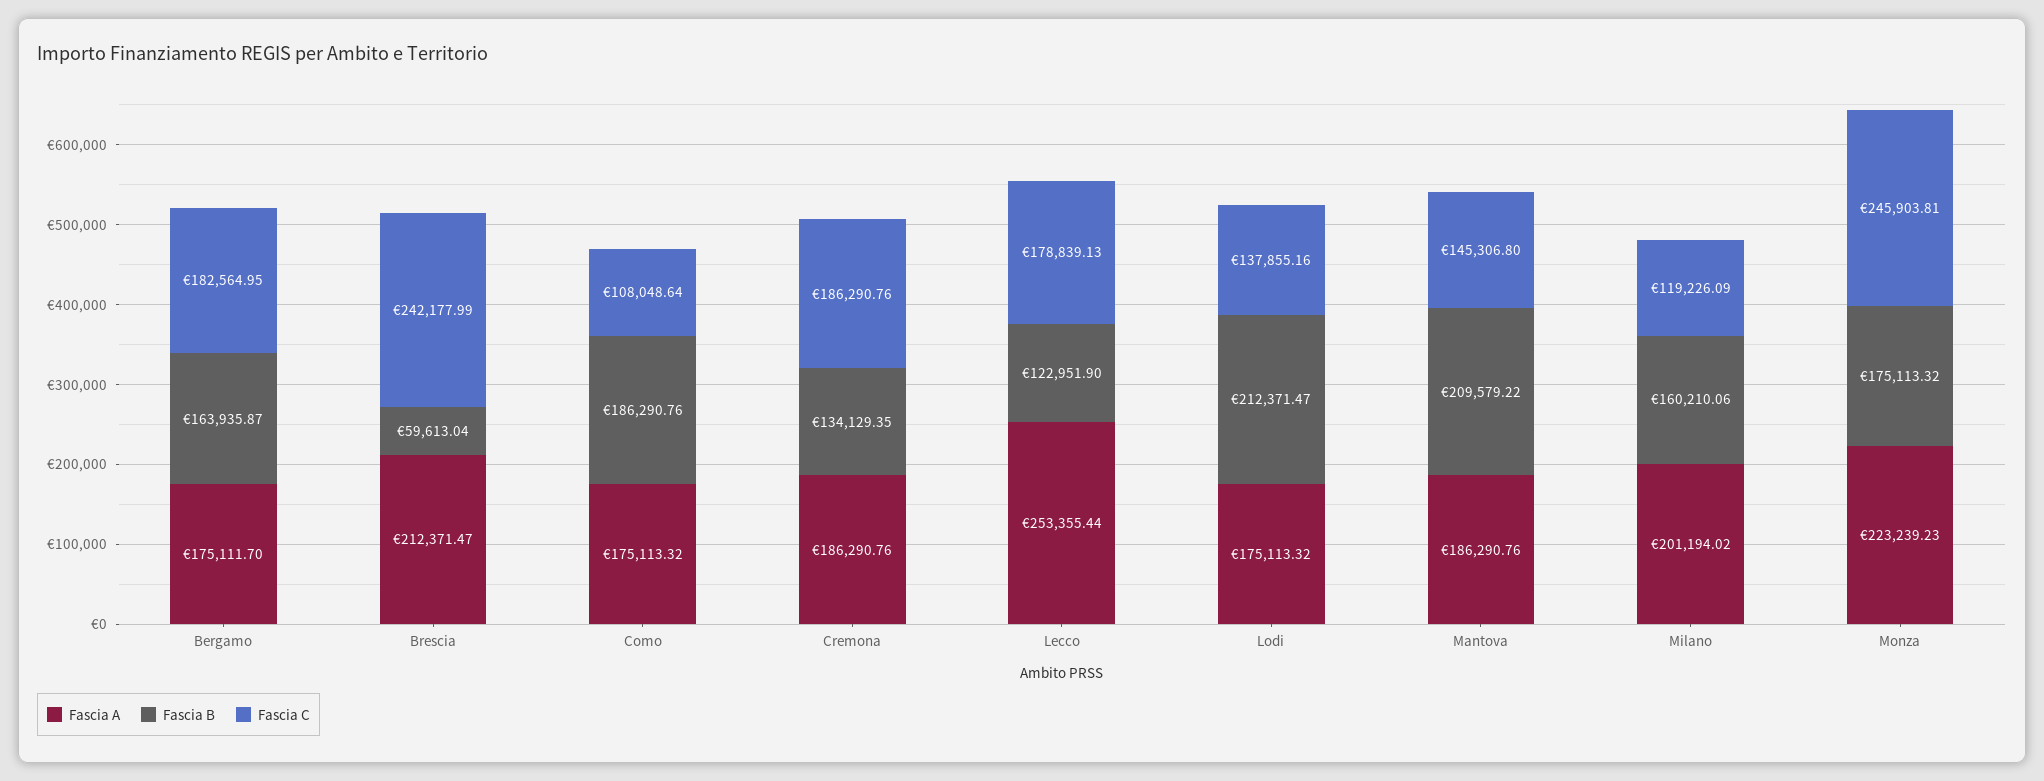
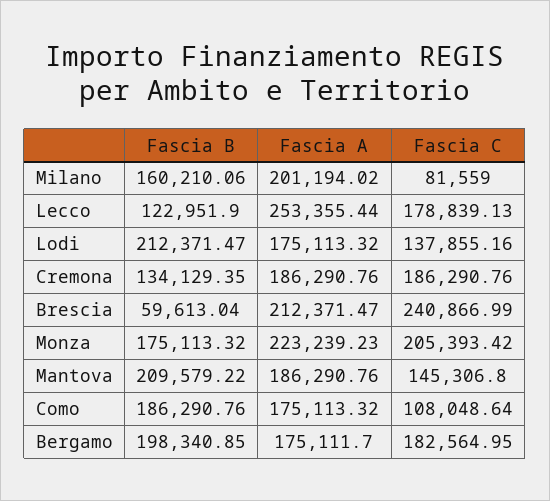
Fascia B, Bergamo: 163935.87 -> 198340.85
Fascia C, Brescia: 242177.99 -> 240866.99
Fascia C, Milano: 119226.09 -> 81559
Fascia C, Monza: 245903.81 -> 205393.42

